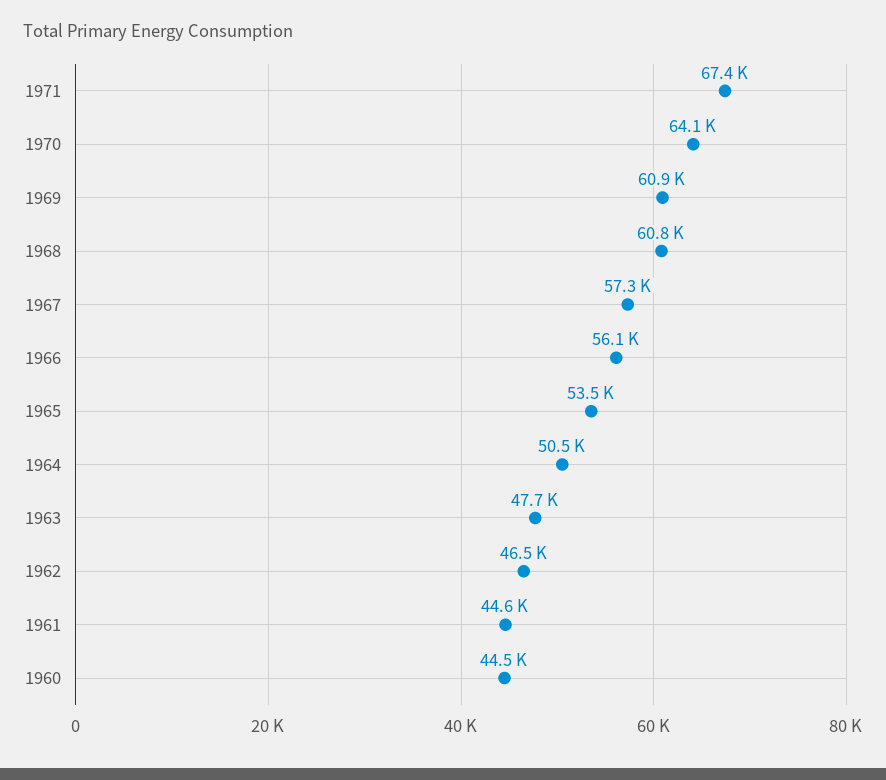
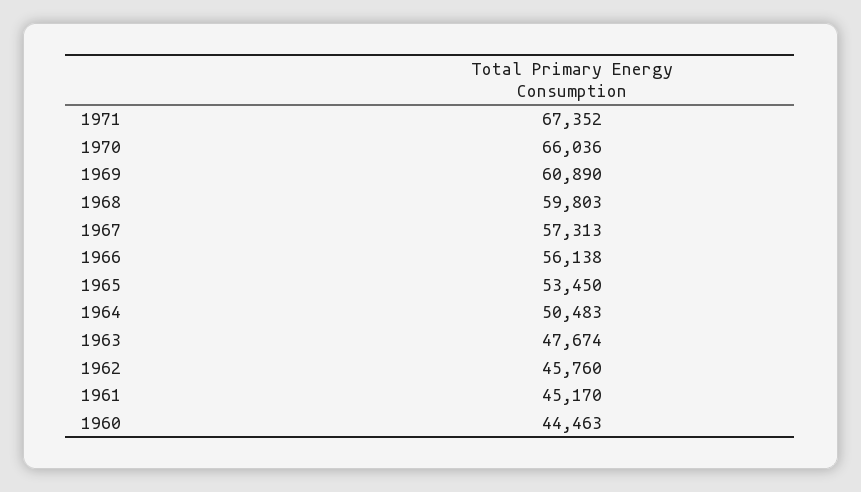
1970: 64100 -> 66036
1968: 60800 -> 59803
1962: 46500 -> 45760
1961: 44600 -> 45170

